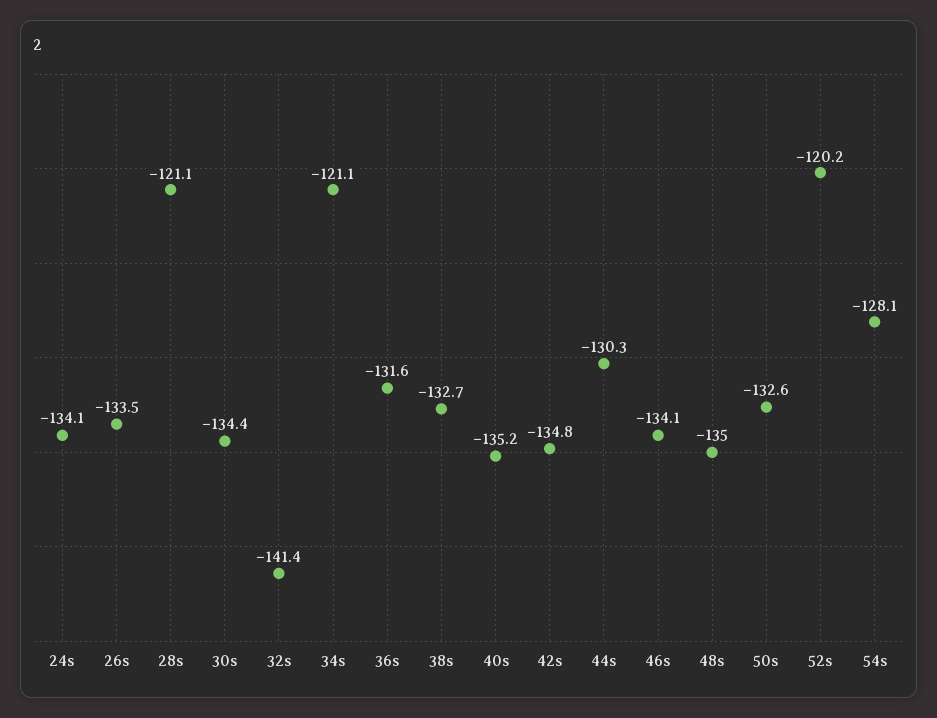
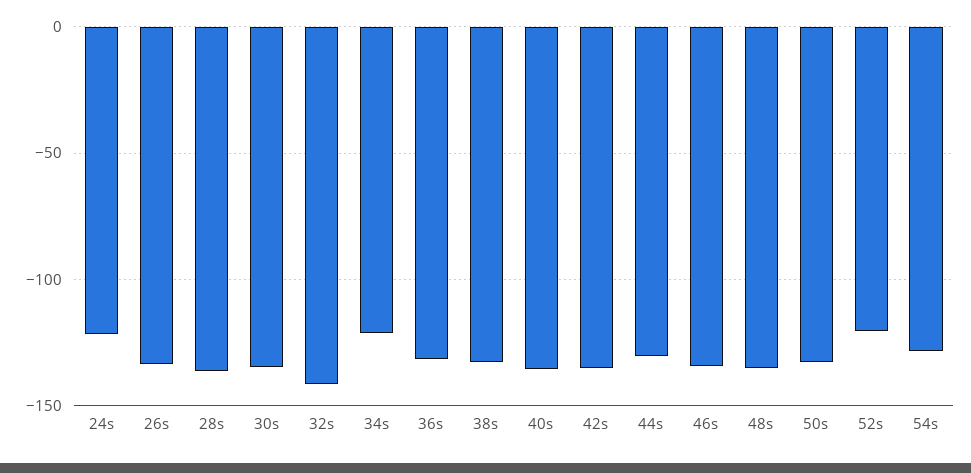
24s: -134.1 -> -120
28s: -121.1 -> -135

